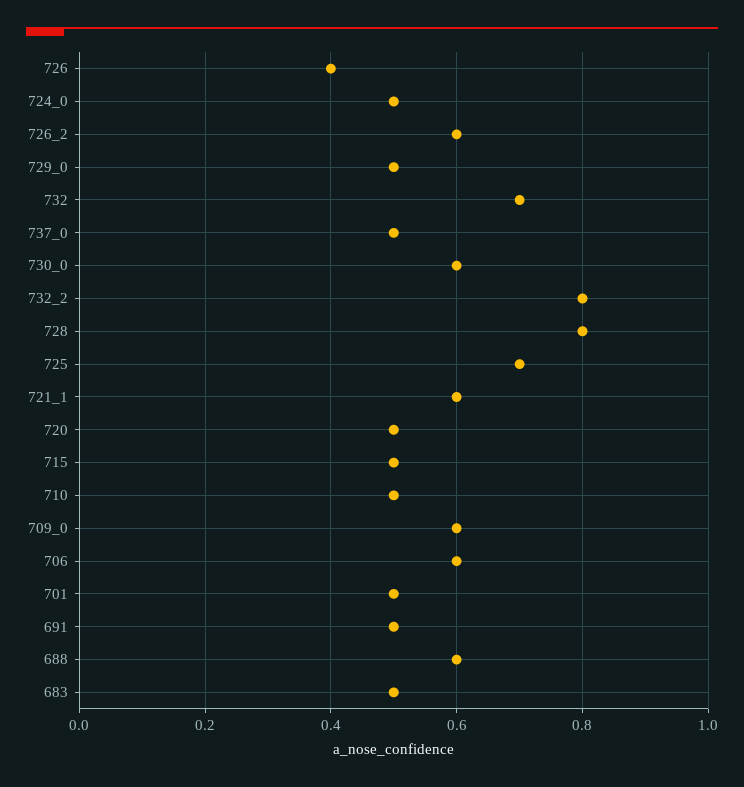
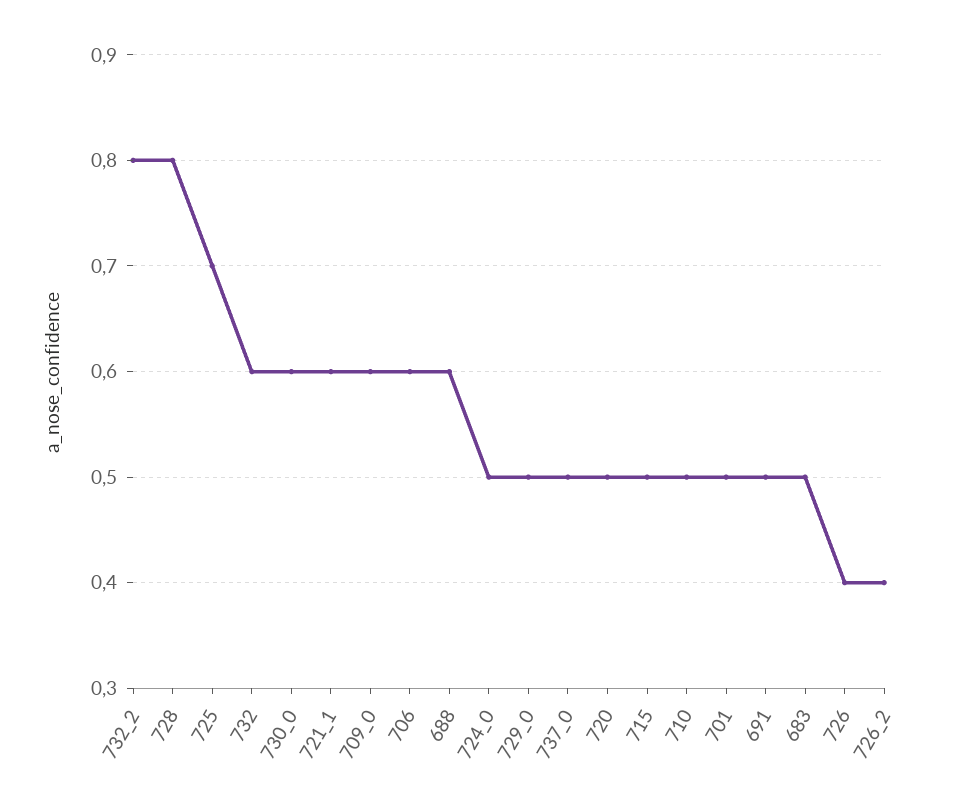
726_2: 0.6 -> 0.4
732: 0.7 -> 0.6

